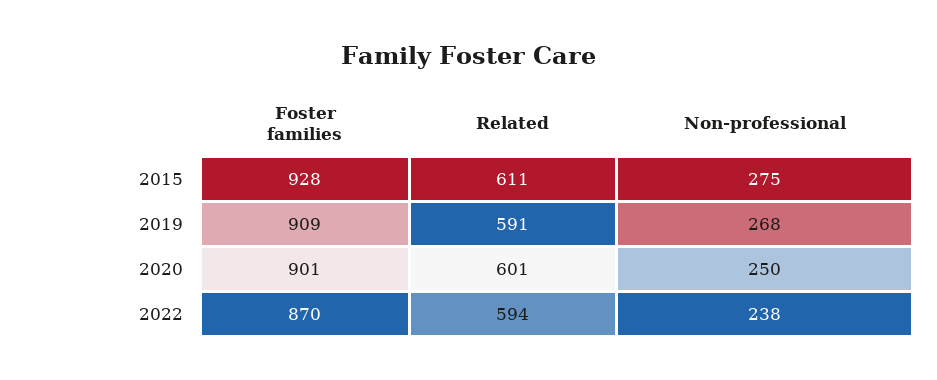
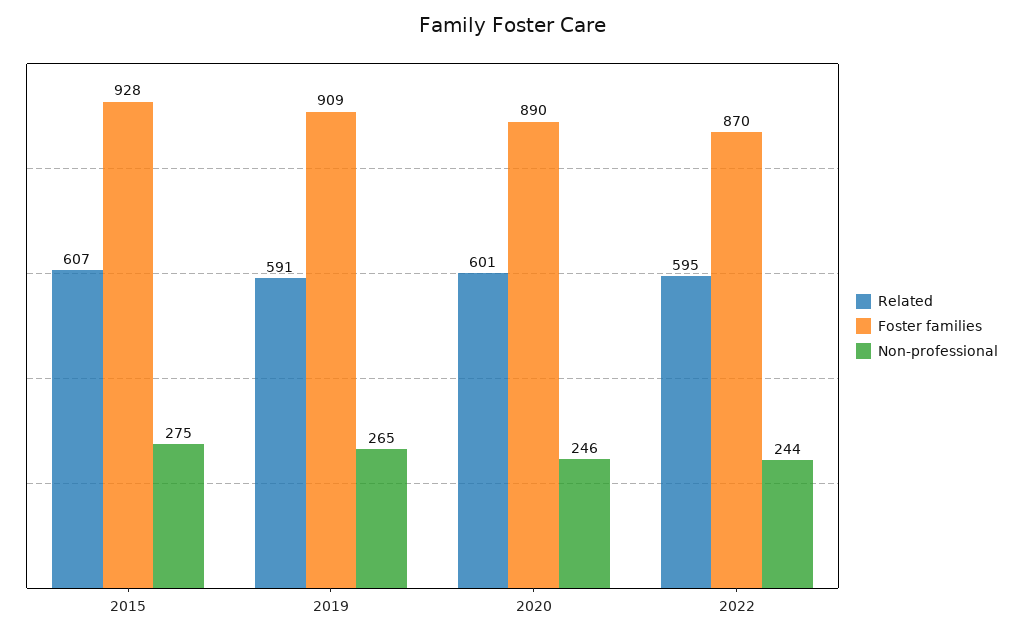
Related, 2015: 611 -> 607
Non-professional, 2019: 268 -> 265
Foster families, 2020: 901 -> 890
Non-professional, 2020: 250 -> 246
Related, 2022: 594 -> 595
Non-professional, 2022: 238 -> 244

